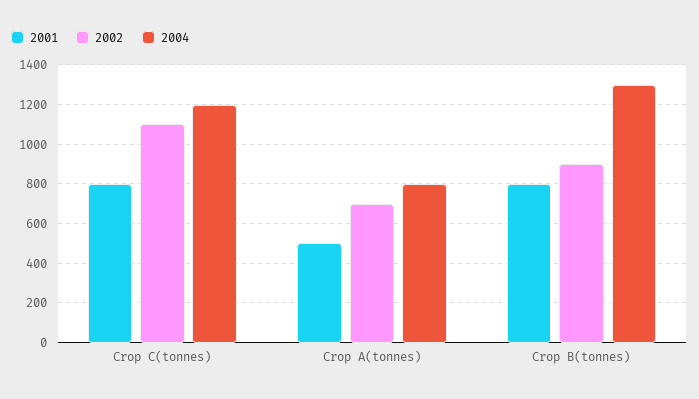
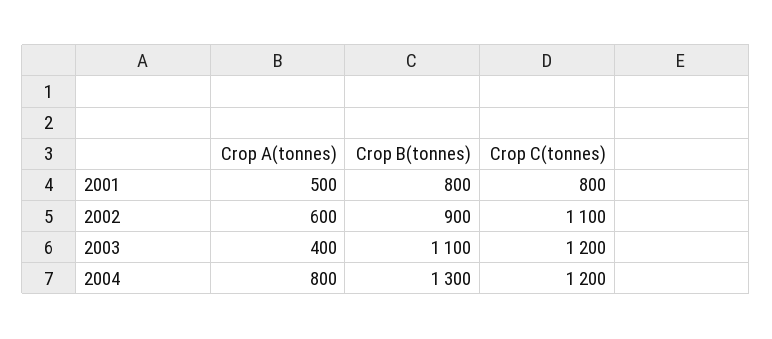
2002, Crop A(tonnes): 700 -> 600
2003, Crop A(tonnes): none -> 400
2003, Crop B(tonnes): none -> 1100
2003, Crop C(tonnes): none -> 1200

